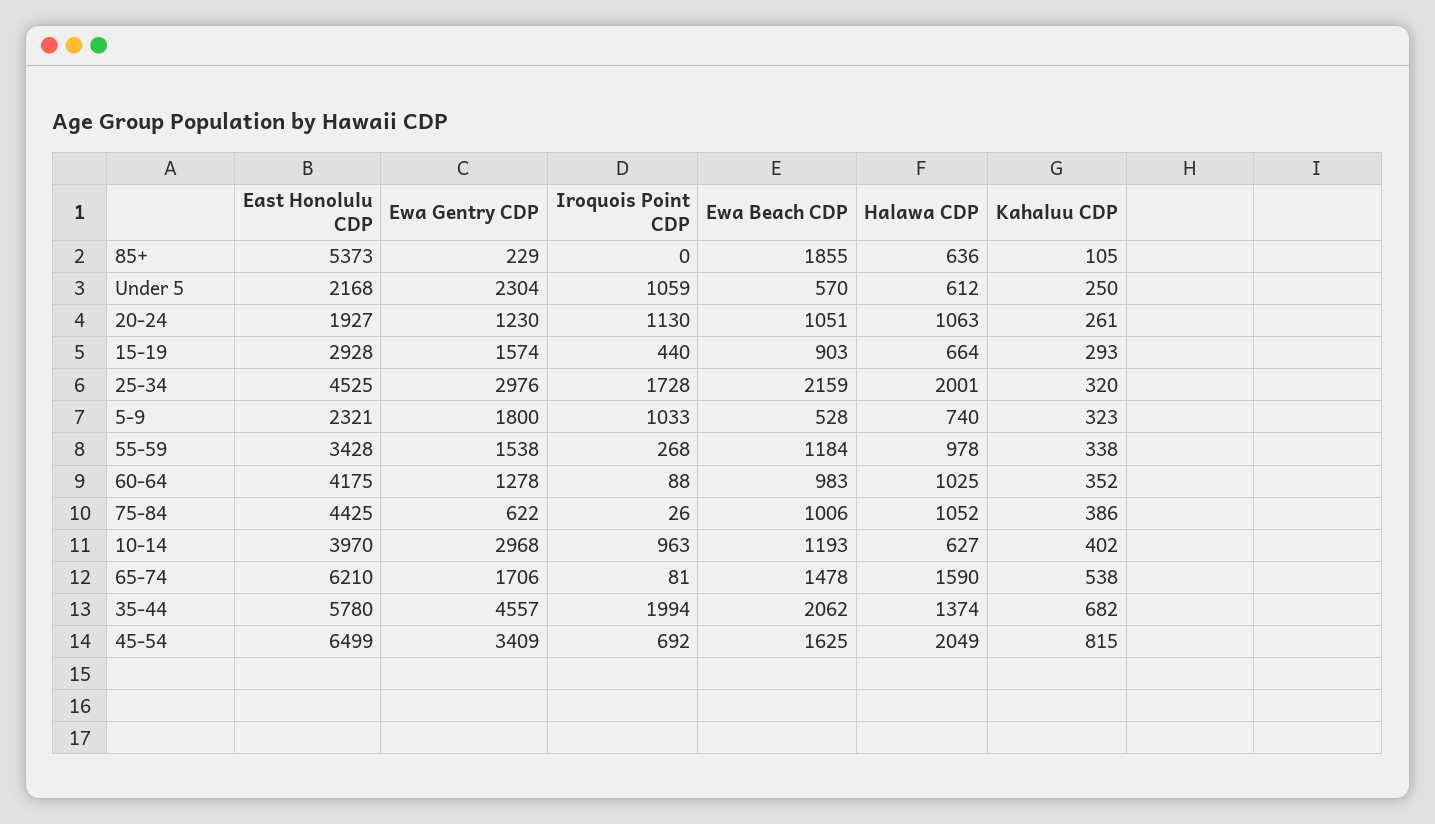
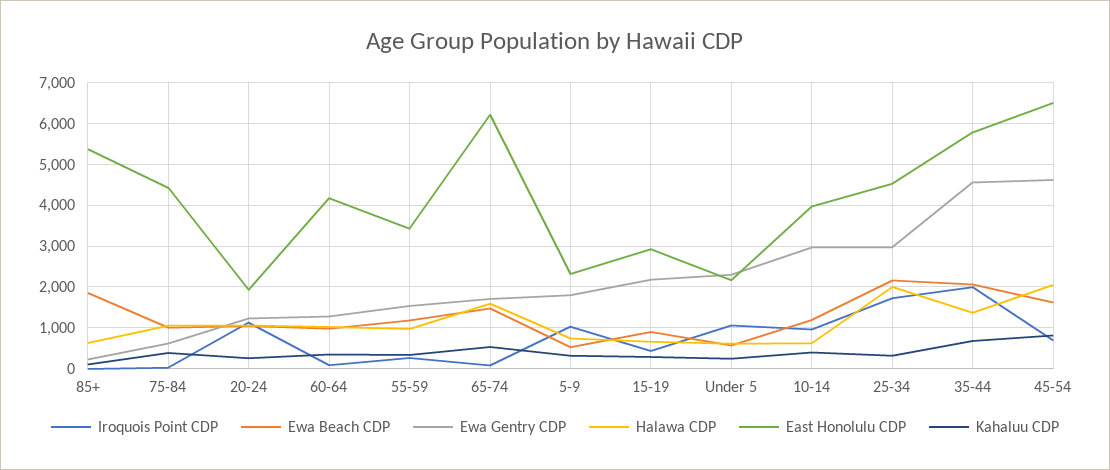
Ewa Gentry CDP, 15-19: 1574 -> 2200
Ewa Gentry CDP, 45-54: 3409 -> 4600

